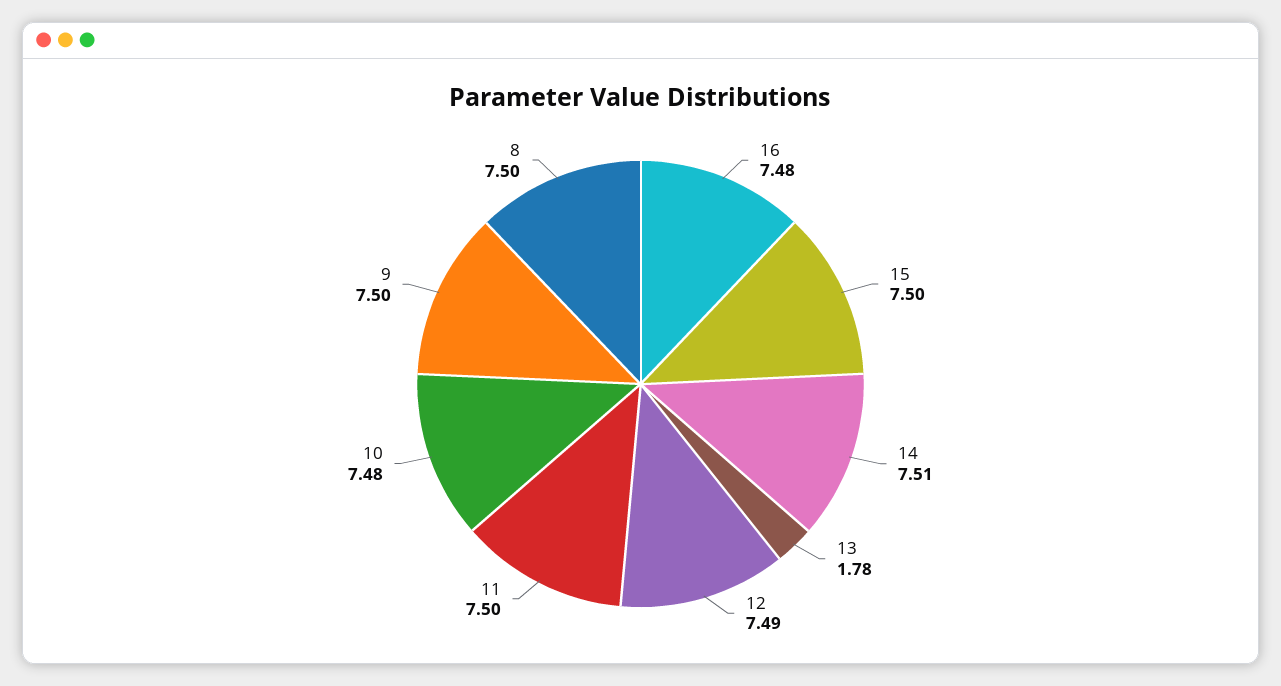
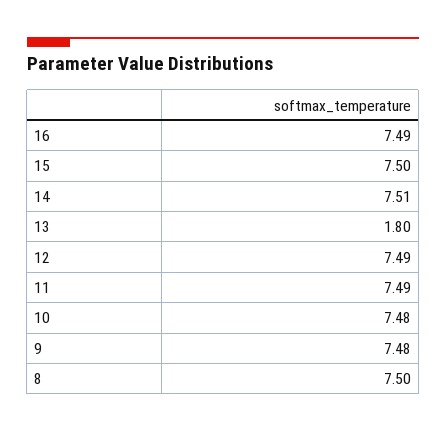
16: 7.48 -> 7.49
13: 1.78 -> 1.8
11: 7.5 -> 7.49
9: 7.5 -> 7.48

